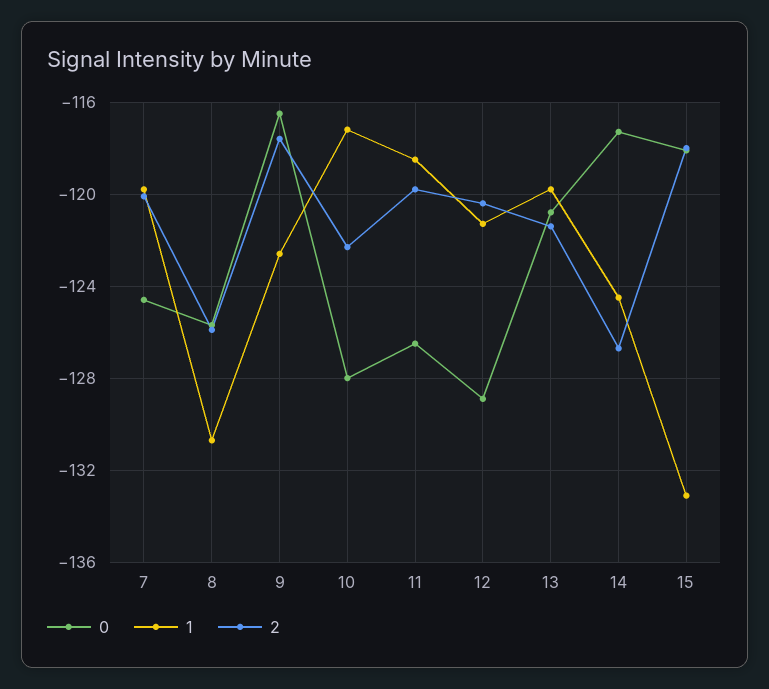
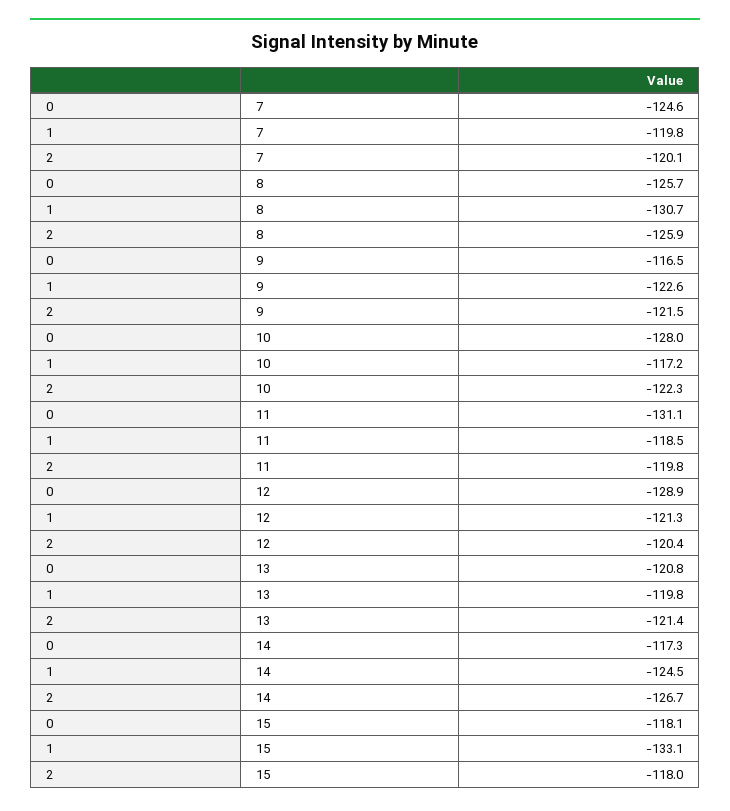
2, 9: -117.5 -> -121.5
0, 11: -126.5 -> -131.1

